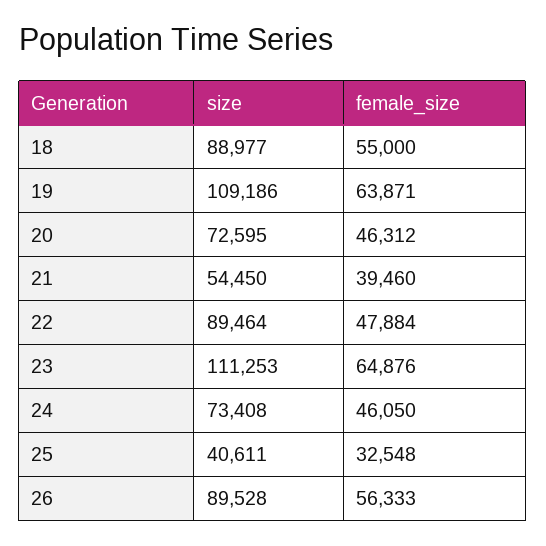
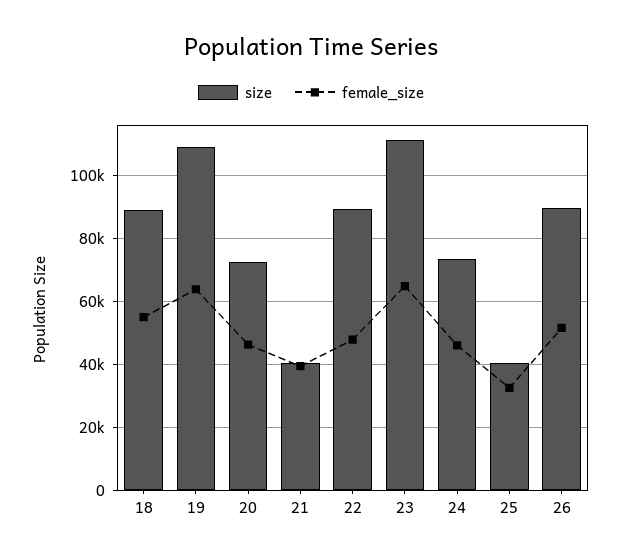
size, 21: 54450 -> 40000
female_size, 26: 56333 -> 52000

